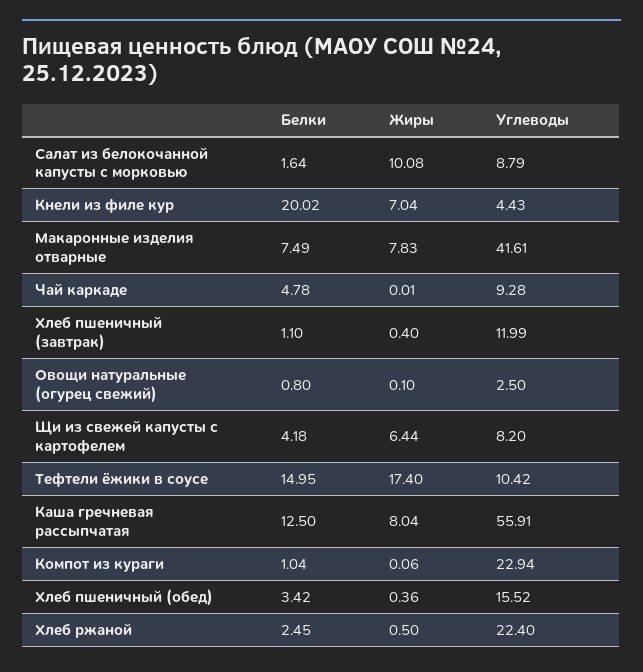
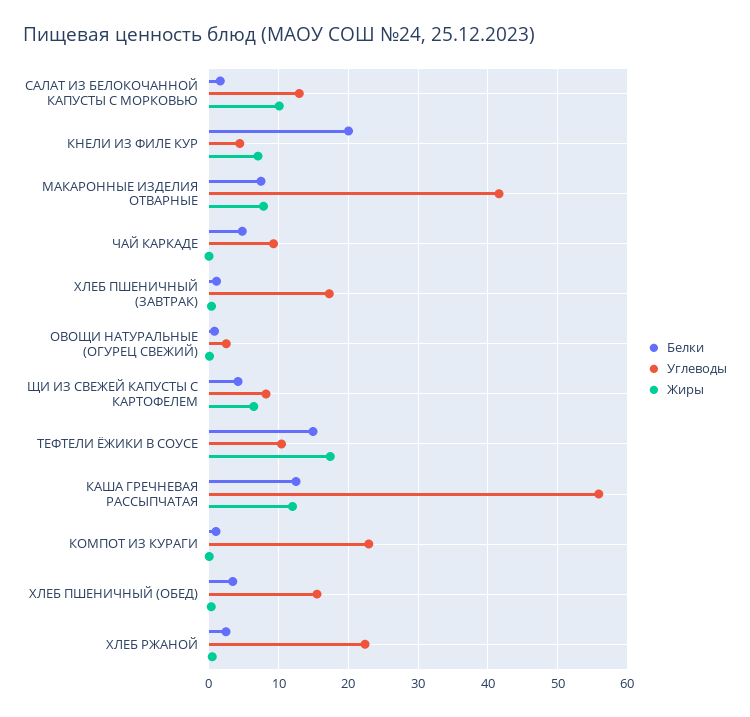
Углеводы, Салат из белокочанной капусты с морковью: 8.79 -> 13
Углеводы, Хлеб пшеничный (завтрак): 11.99 -> 17
Жиры, Каша гречневая рассыпчатая: 8.04 -> 12

